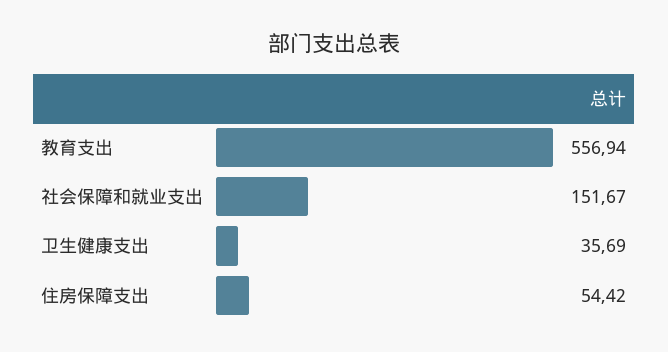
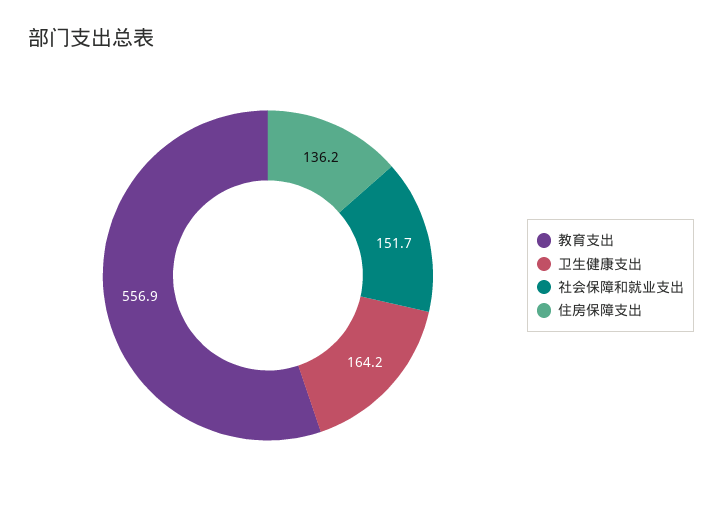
卫生健康支出: 35.69 -> 164.2
住房保障支出: 54.42 -> 136.2

